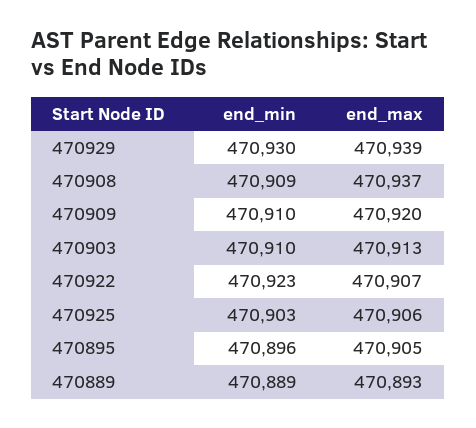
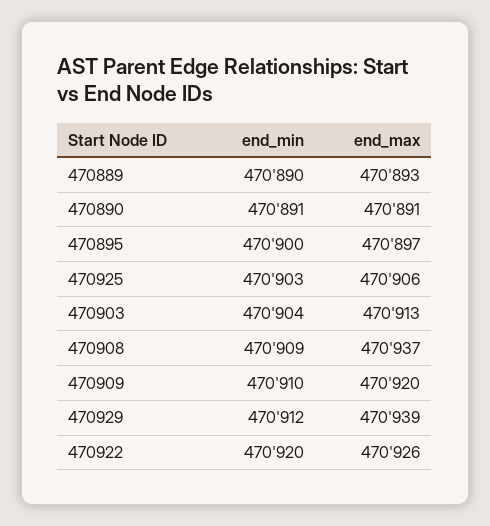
end_min, 470929: 470930 -> 470912
end_min, 470903: 470910 -> 470904
end_min, 470922: 470923 -> 470920
end_max, 470922: 470907 -> 470926
end_min, 470895: 470896 -> 470900
end_max, 470895: 470905 -> 470897
end_min, 470889: 470889 -> 470890
end_min, 470890: none -> 470891
end_max, 470890: none -> 470891

